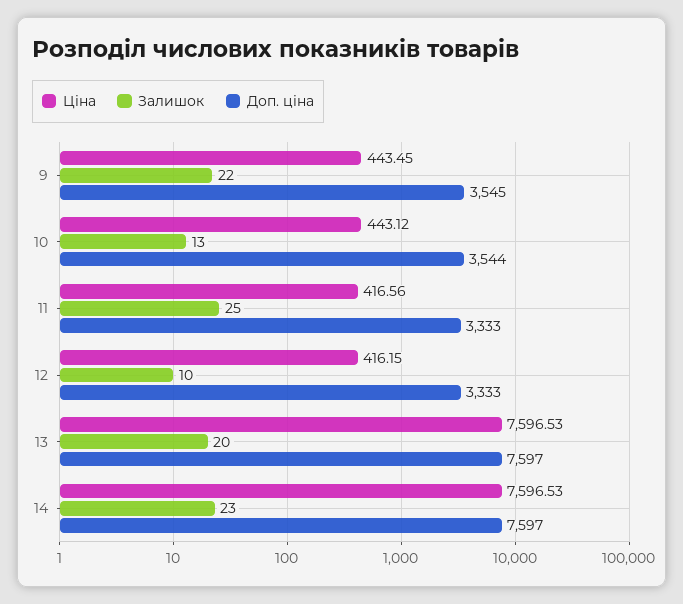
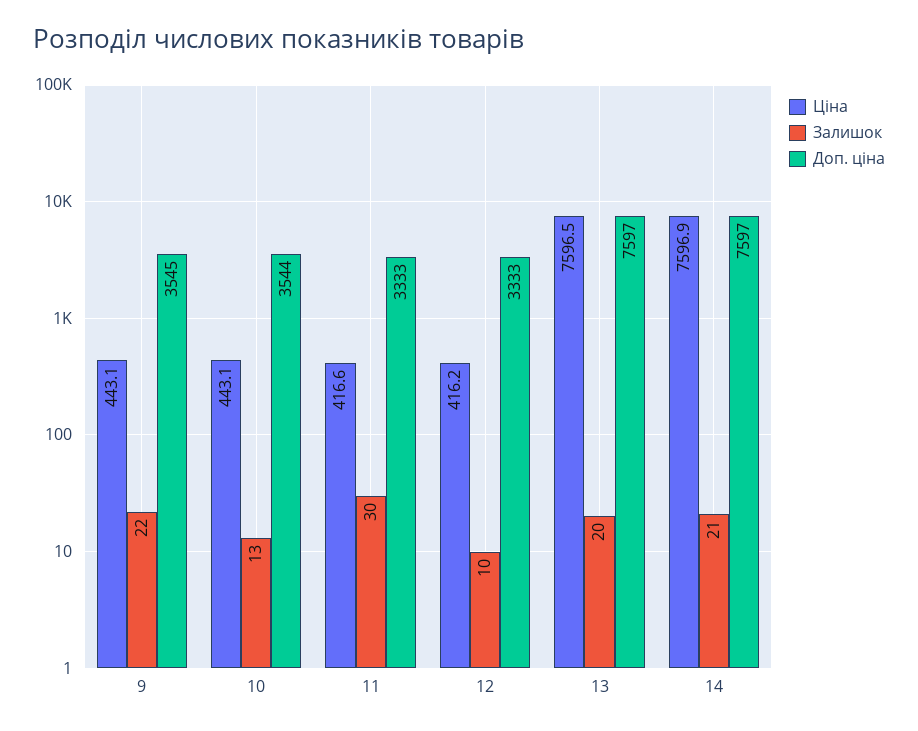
Ціна, 9: 443.45 -> 443.1
Залишок, 11: 25 -> 30
Ціна, 14: 7596.53 -> 7596.9
Залишок, 14: 23 -> 21

